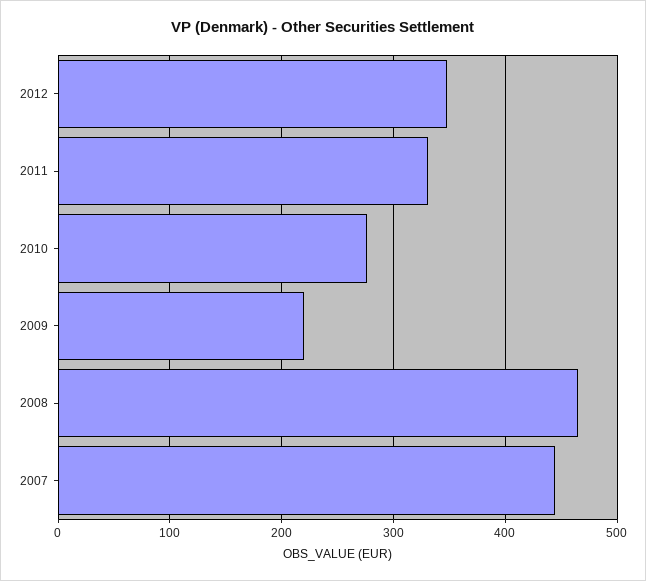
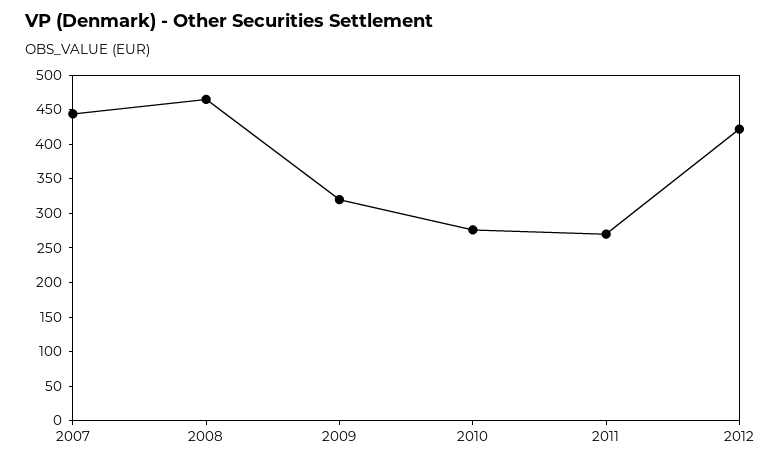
2012: 350 -> 425
2011: 330 -> 275
2009: 220 -> 325

